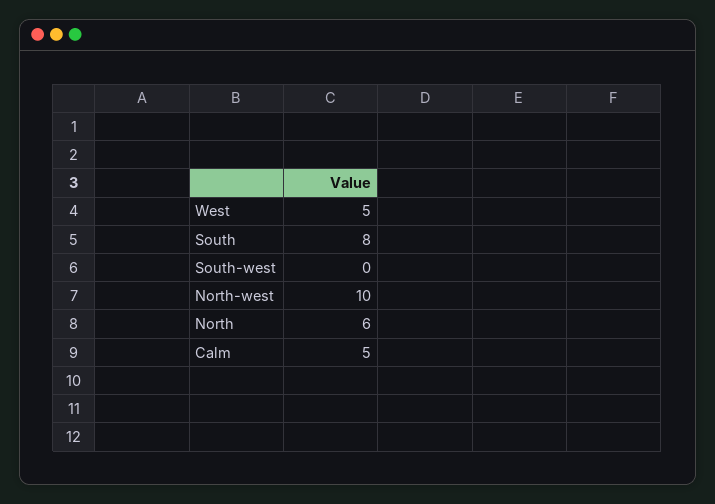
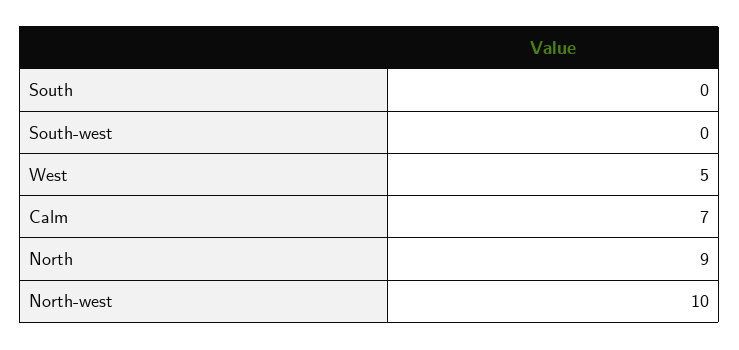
South: 8 -> 0
North: 6 -> 9
Calm: 5 -> 7

